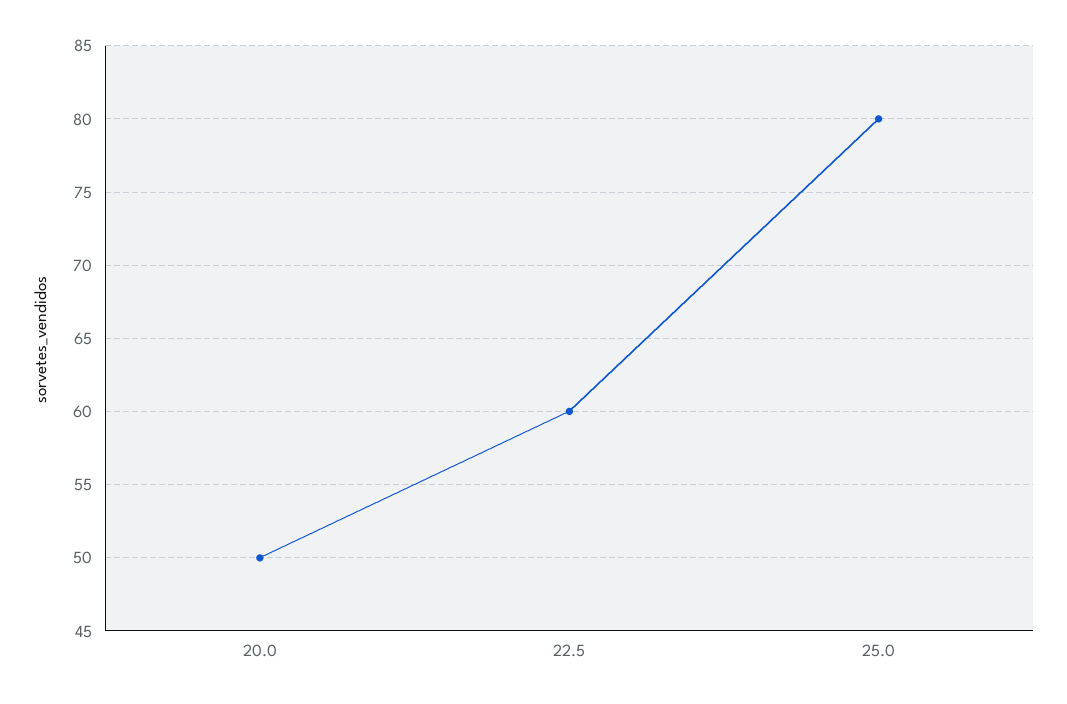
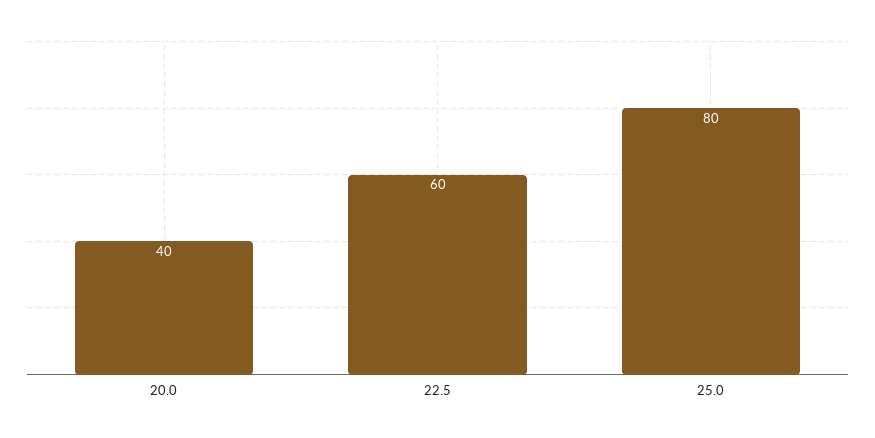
20.0: 50 -> 40

